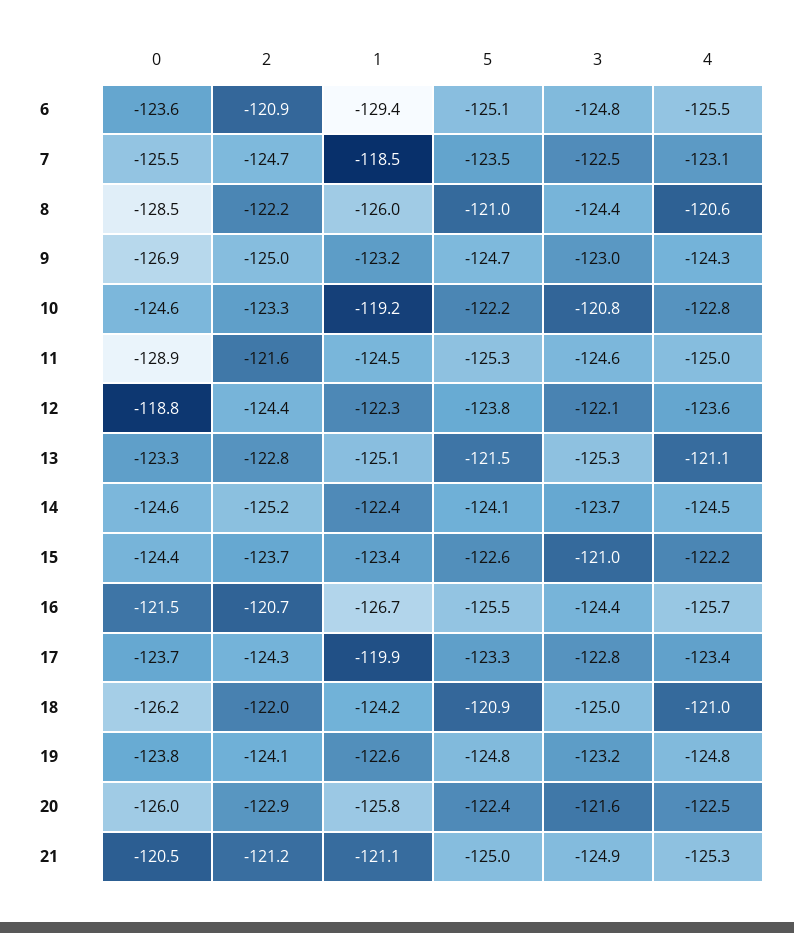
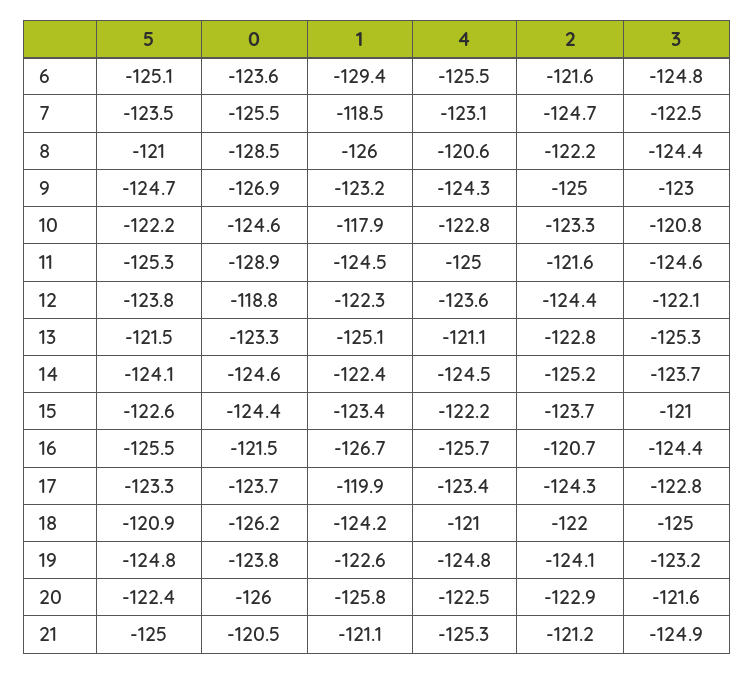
2, 6: -120.9 -> -121.6
1, 10: -119.2 -> -117.9

